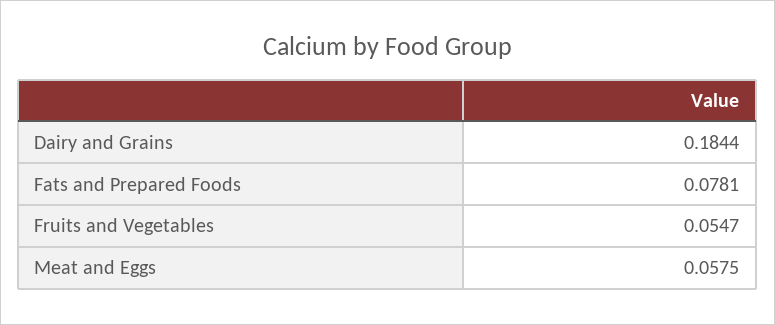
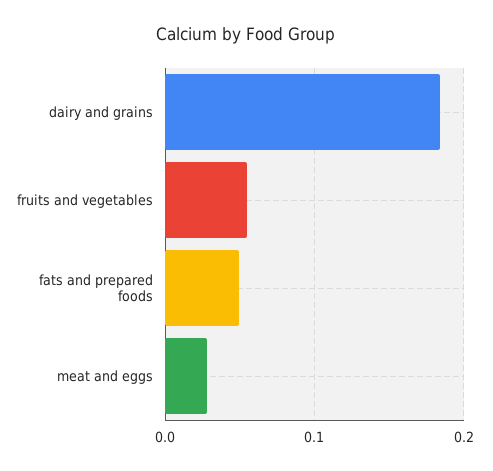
Fats and Prepared Foods: 0.0781 -> 0.05
Meat and Eggs: 0.0575 -> 0.03

